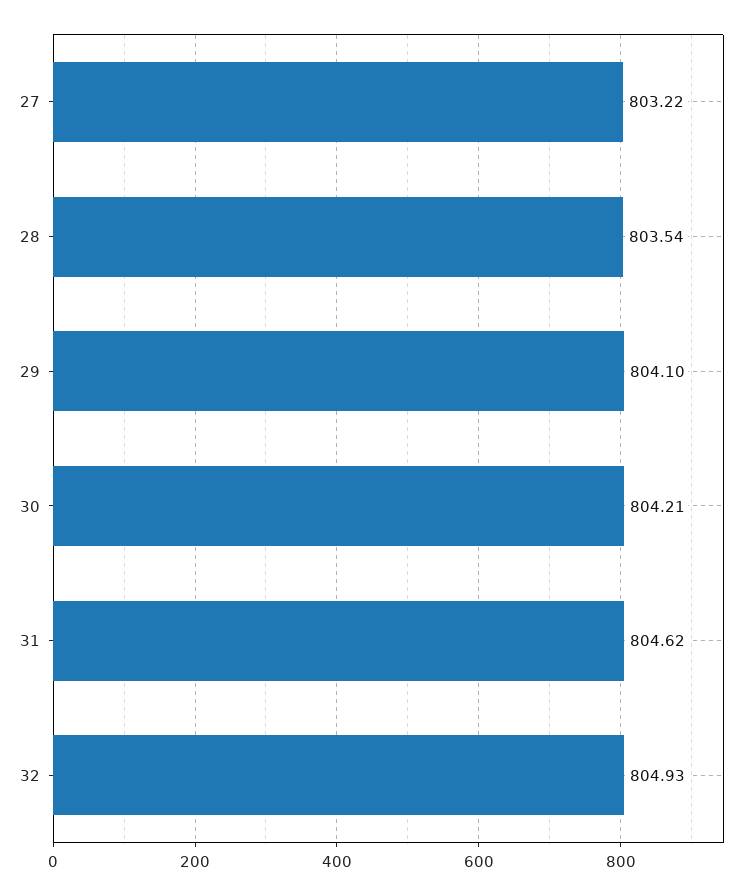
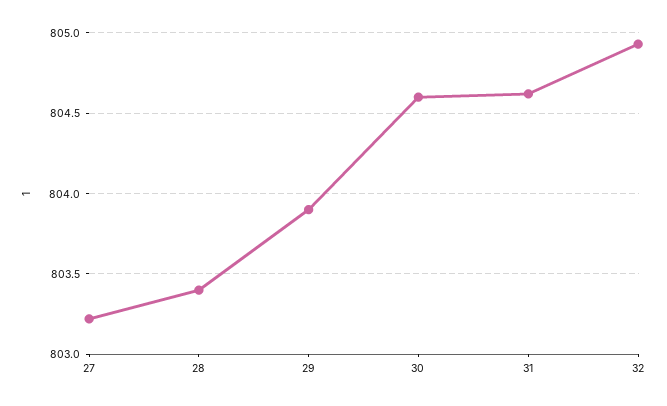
28: 803.54 -> 803.4
29: 804.1 -> 803.9
30: 804.21 -> 804.6

